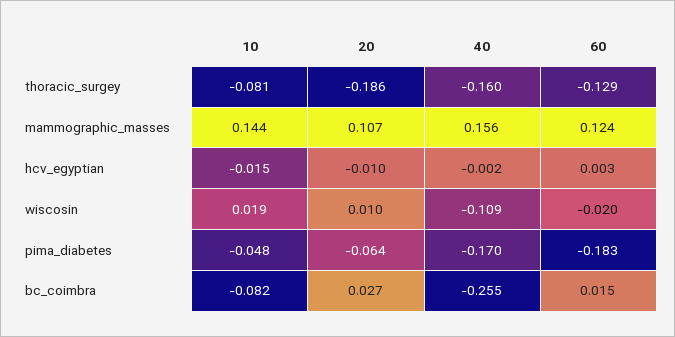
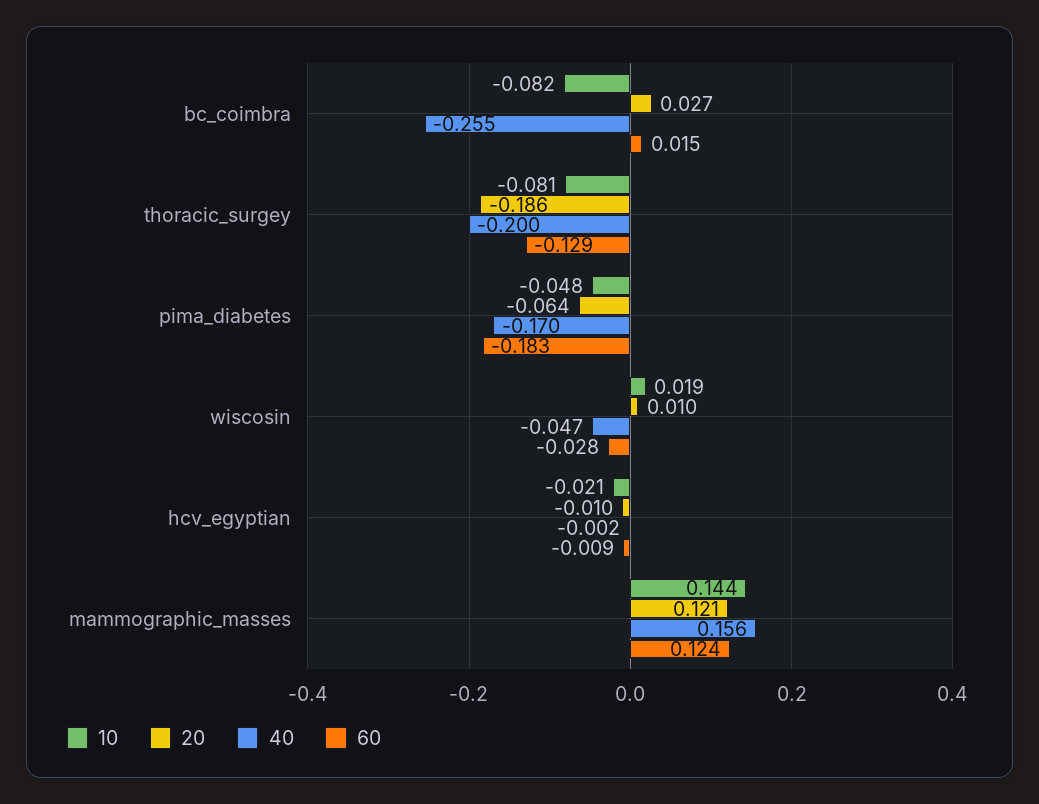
40, thoracic_surgey: -0.16 -> -0.2
20, mammographic_masses: 0.107 -> 0.121
10, hcv_egyptian: -0.015 -> -0.021
60, hcv_egyptian: 0.003 -> -0.009
40, wiscosin: -0.109 -> -0.047
60, wiscosin: -0.02 -> -0.028

